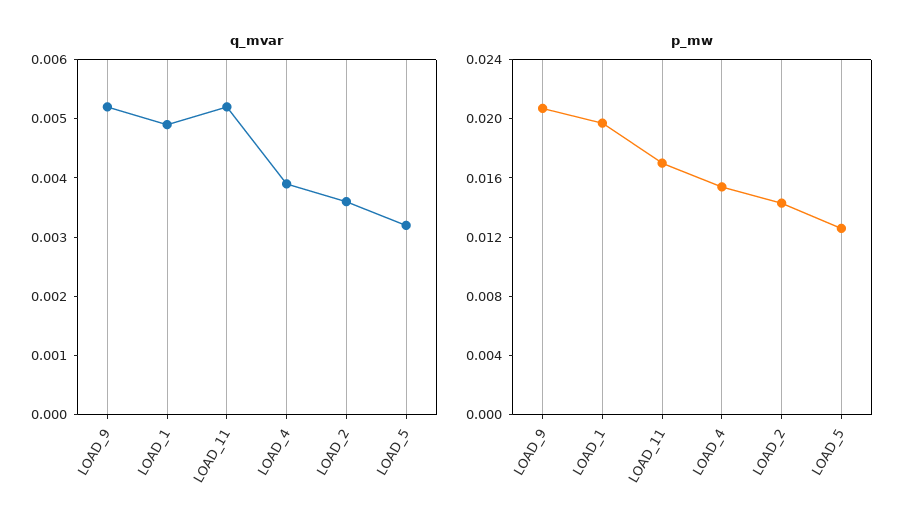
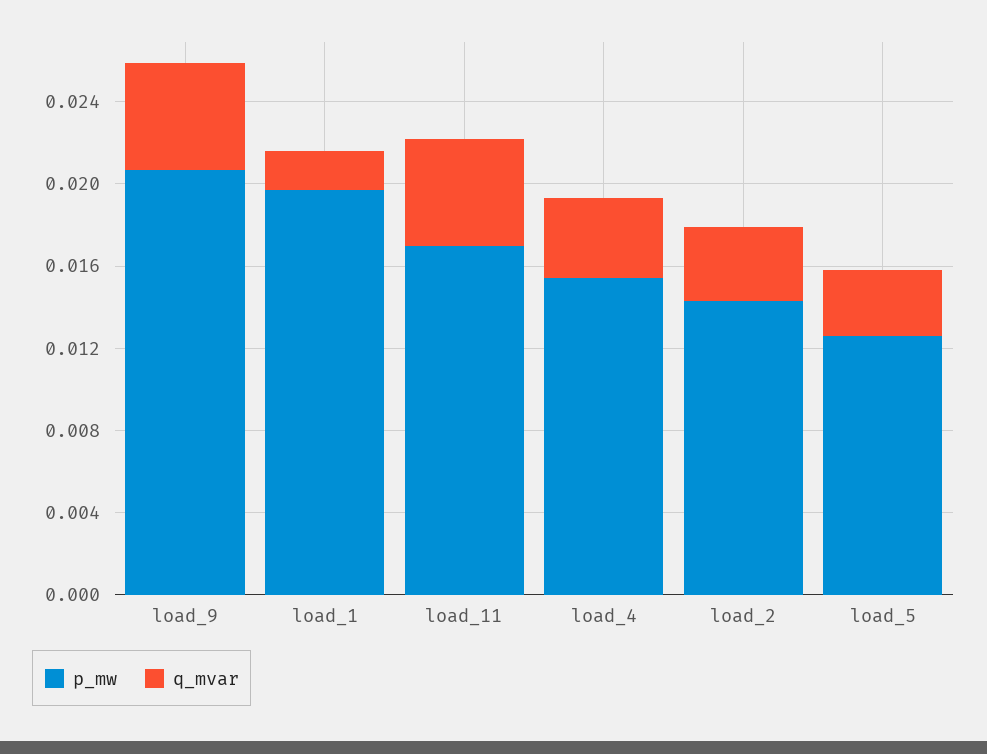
q_mvar, LOAD_1: 0.005 -> 0.002

